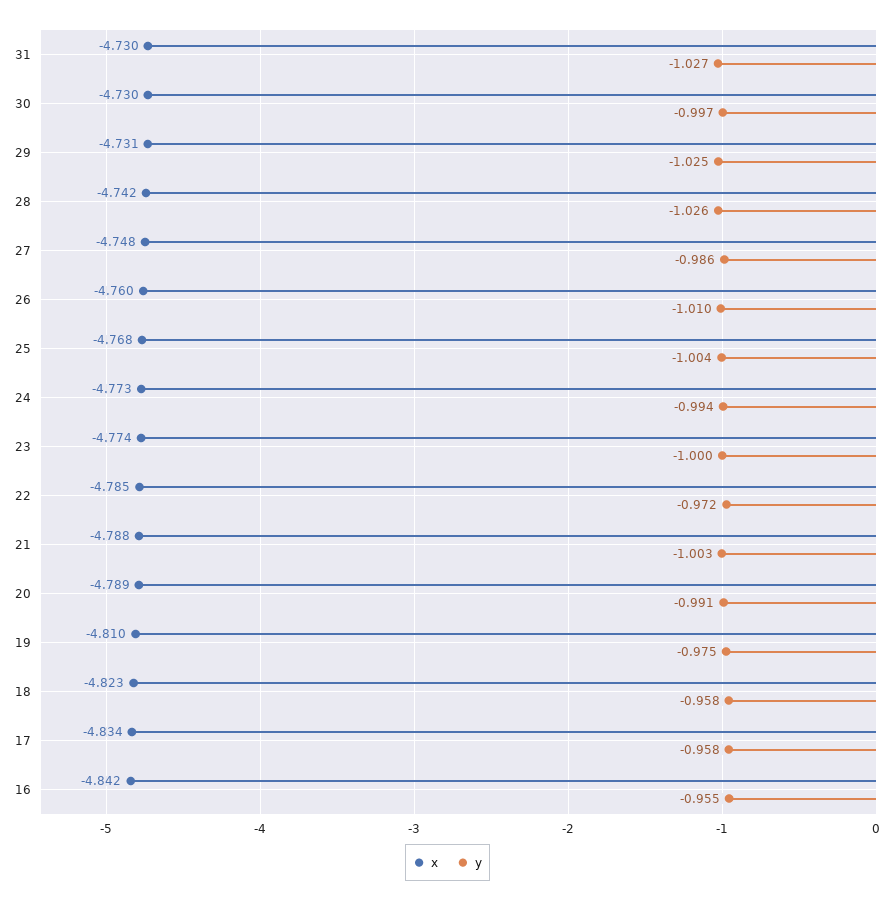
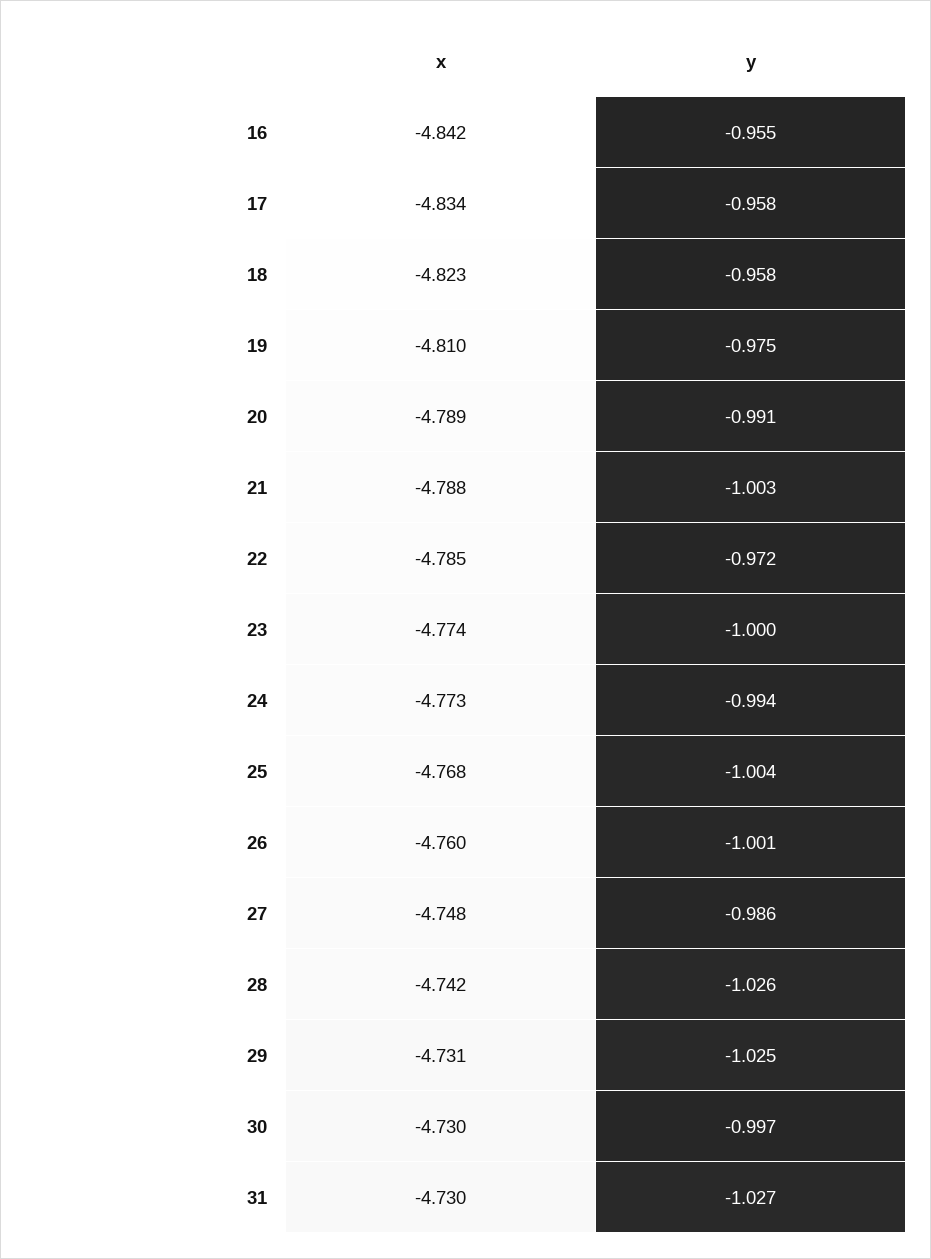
y, 26: -1.01 -> -1.001

